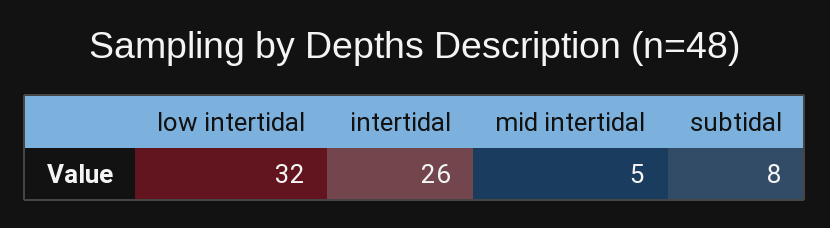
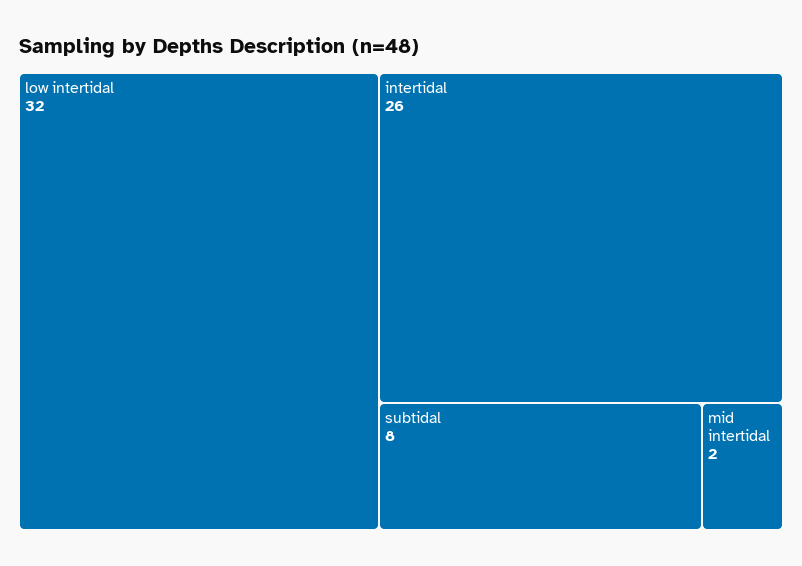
mid intertidal: 5 -> 2

